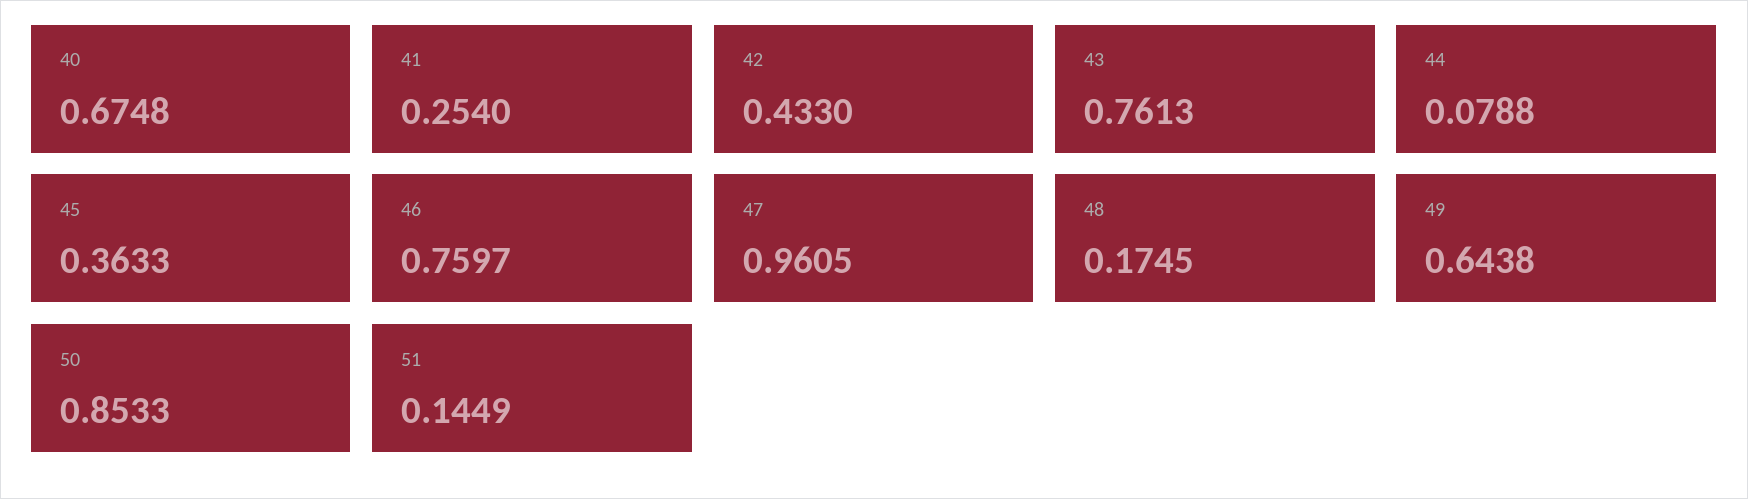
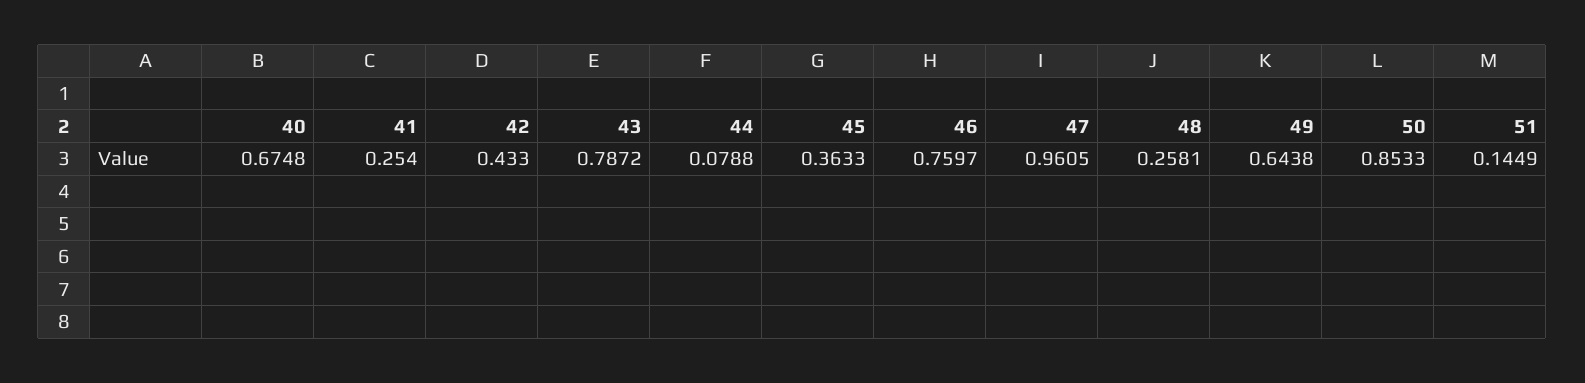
43: 0.7613 -> 0.7872
48: 0.1745 -> 0.2581

